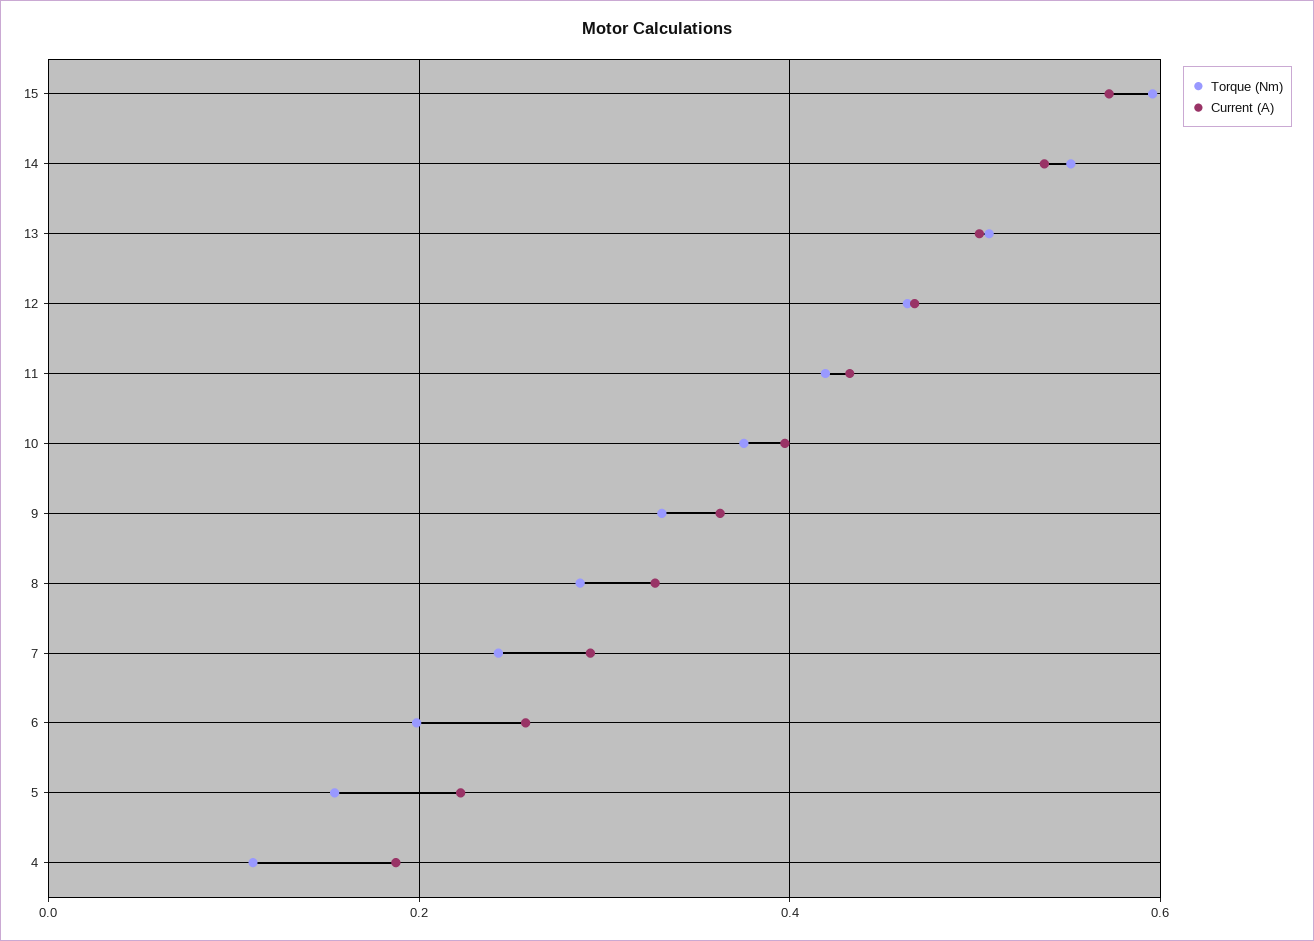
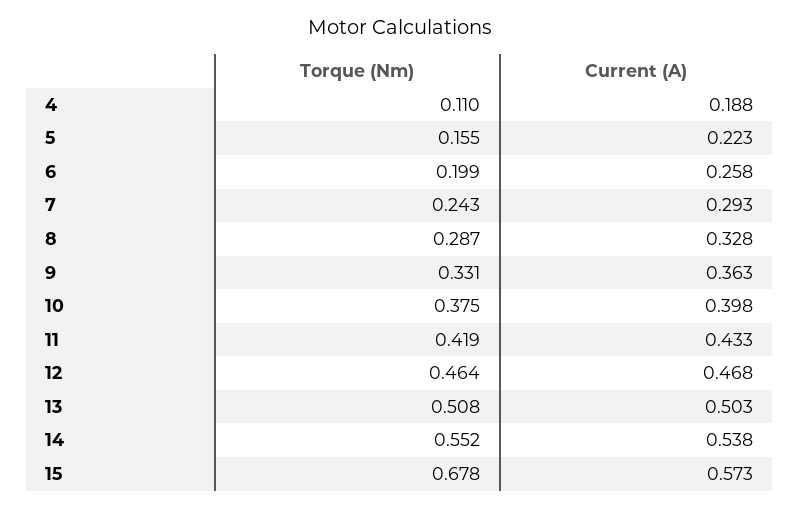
Torque (Nm), 15: 0.6 -> 0.678

